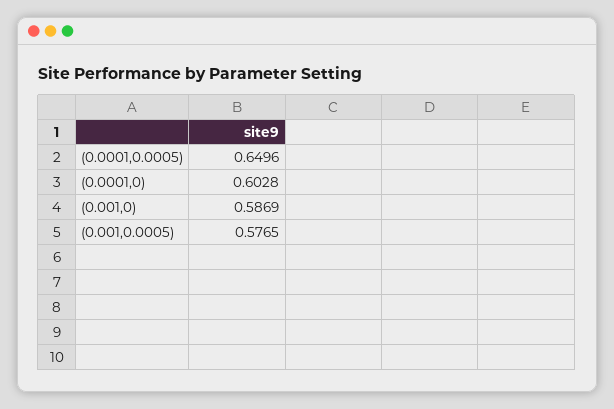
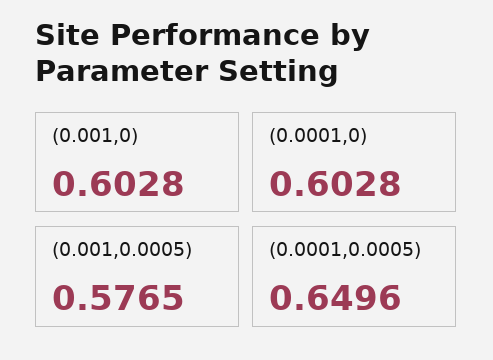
(0.001,0): 0.5869 -> 0.6028

